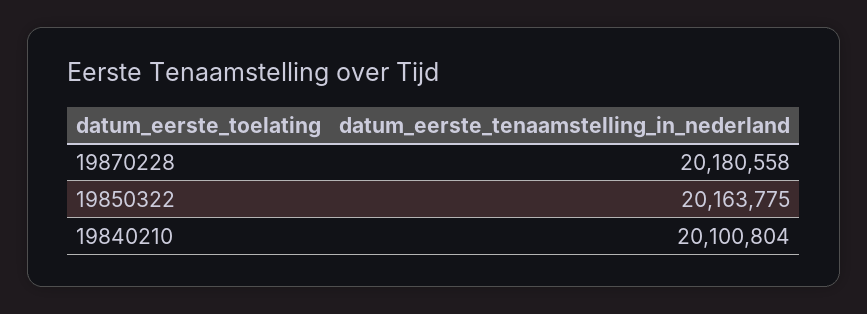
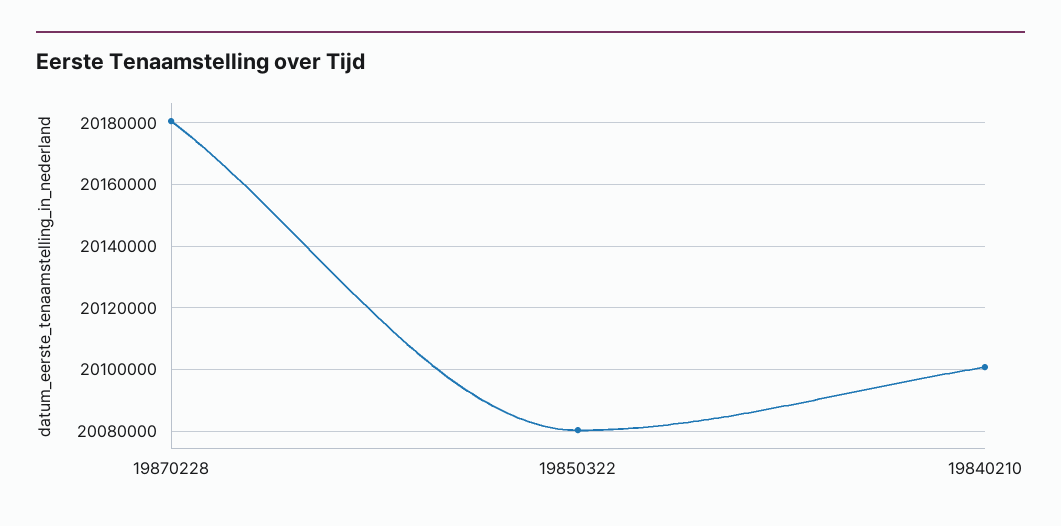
19850322: 20163775 -> 20080000

